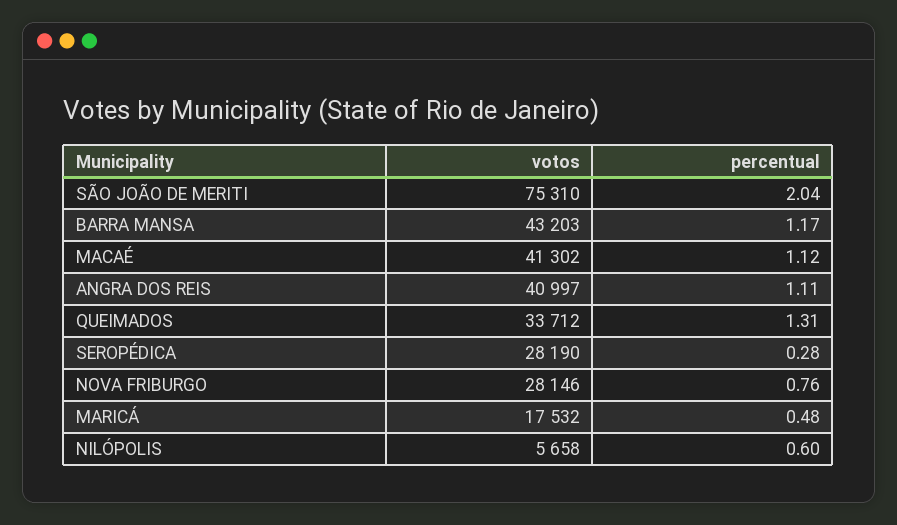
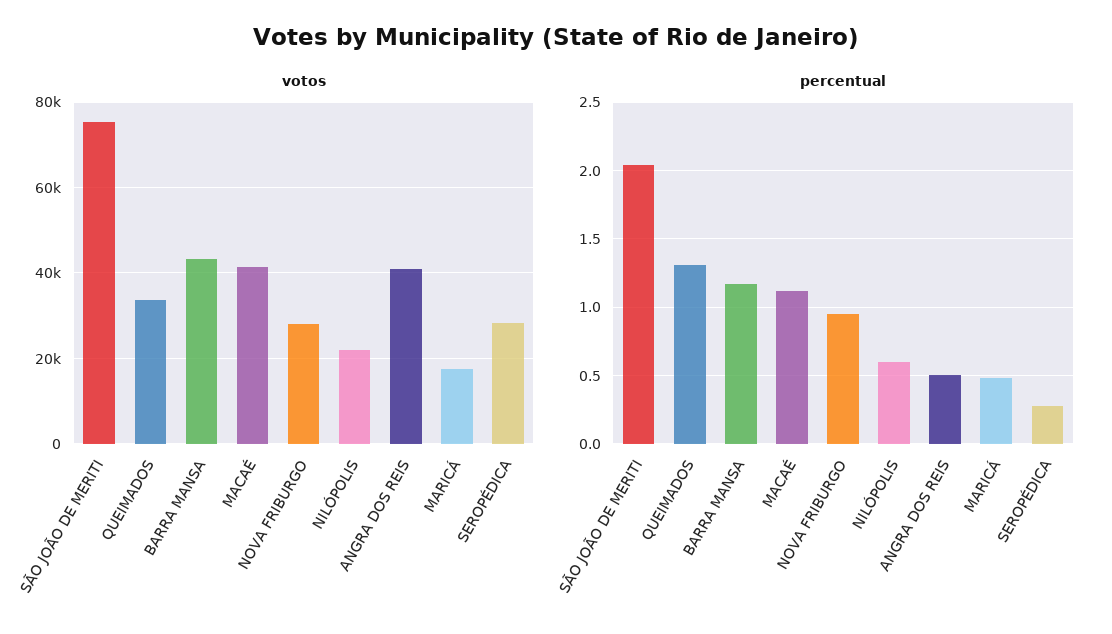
percentual, ANGRA DOS REIS: 1.11 -> 0.5
percentual, NOVA FRIBURGO: 0.76 -> 0.95
votos, NILÓPOLIS: 5658 -> 22000

